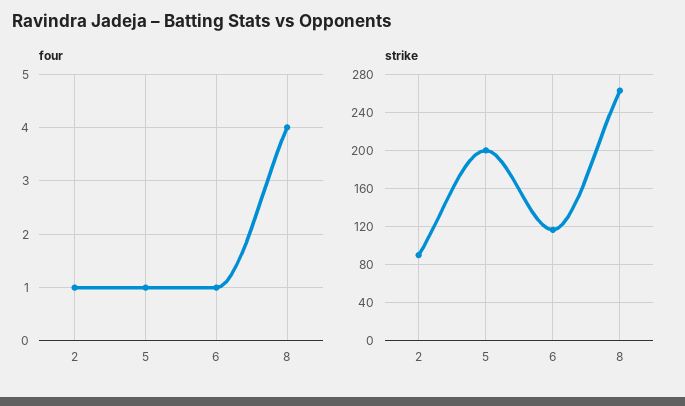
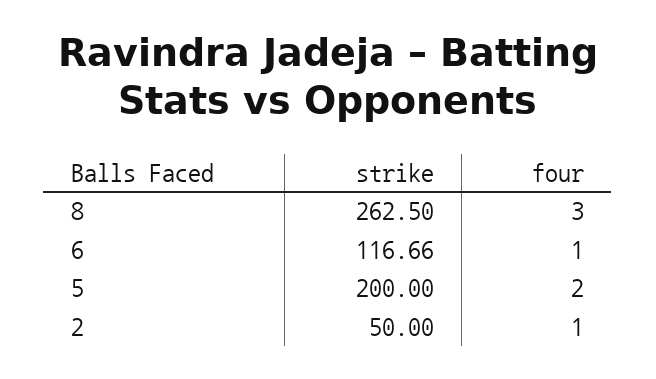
four, 5: 1 -> 2
four, 8: 4 -> 3
strike, 2: 90 -> 50

